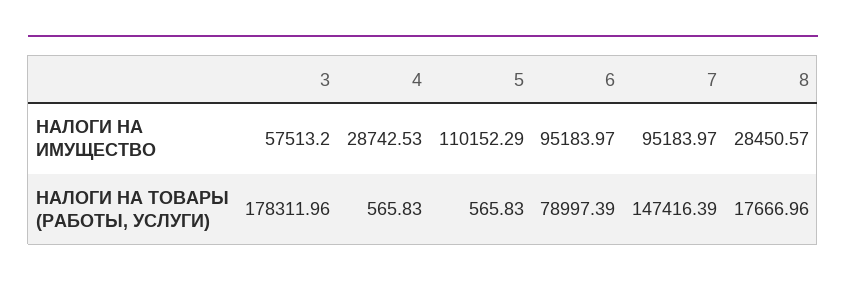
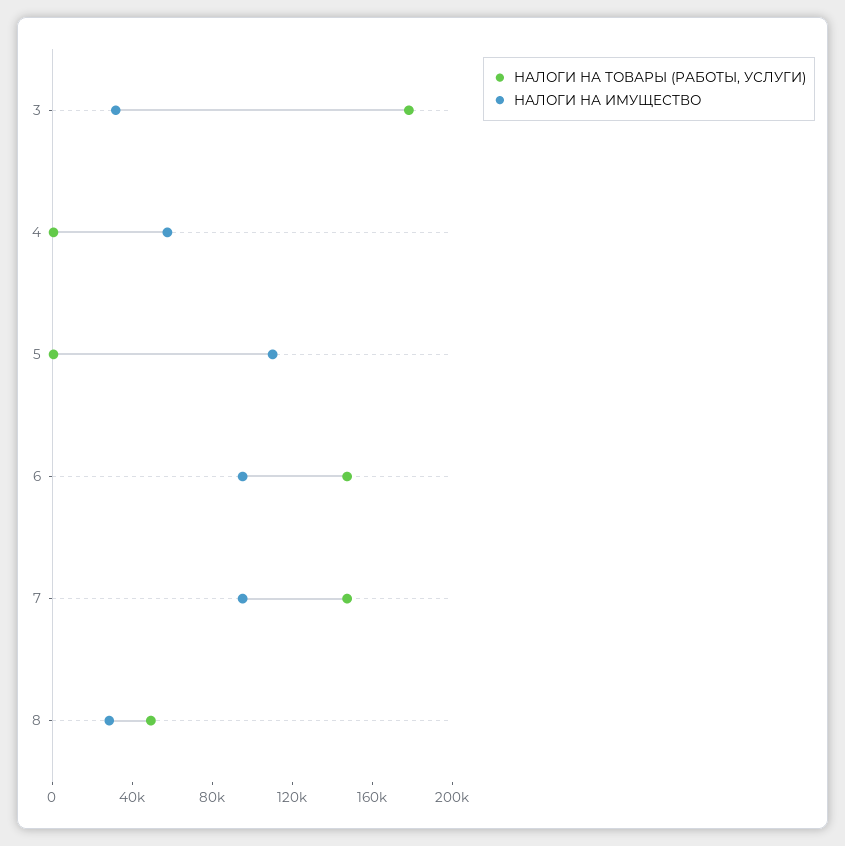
НАЛОГИ НА ИМУЩЕСТВО, 3: 57513.2 -> 30000
НАЛОГИ НА ИМУЩЕСТВО, 4: 28742.53 -> 60000
НАЛОГИ НА ТОВАРЫ (РАБОТЫ, УСЛУГИ), 6: 78997.39 -> 150000
НАЛОГИ НА ТОВАРЫ (РАБОТЫ, УСЛУГИ), 8: 17666.96 -> 50000

